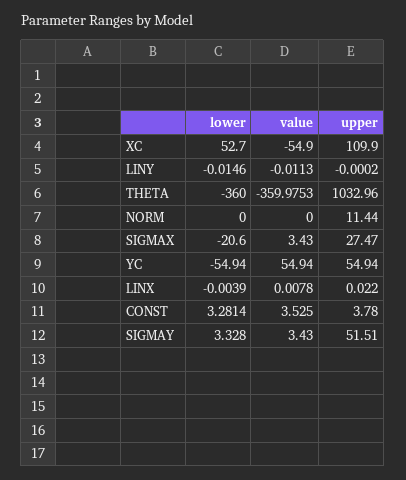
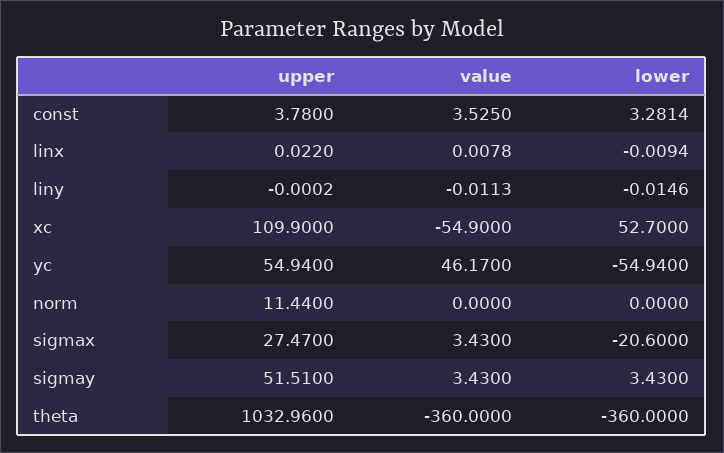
value, THETA: -359.9753 -> -360
value, YC: 54.94 -> 46.17
lower, LINX: -0.0039 -> -0.0094
lower, SIGMAY: 3.328 -> 3.43

